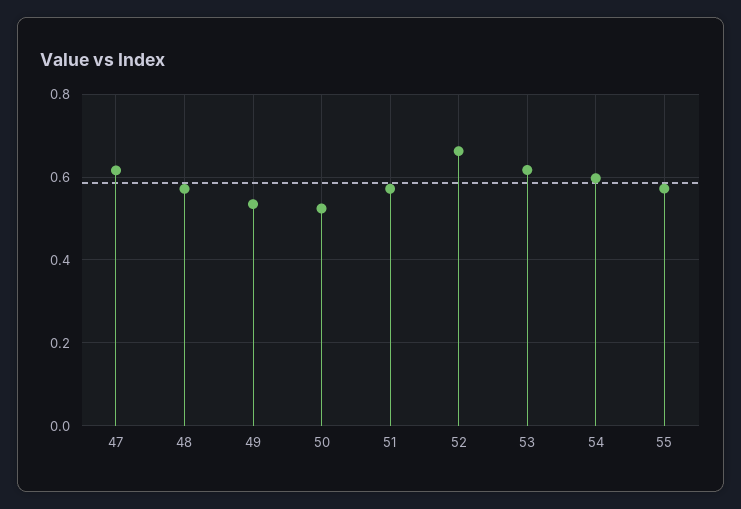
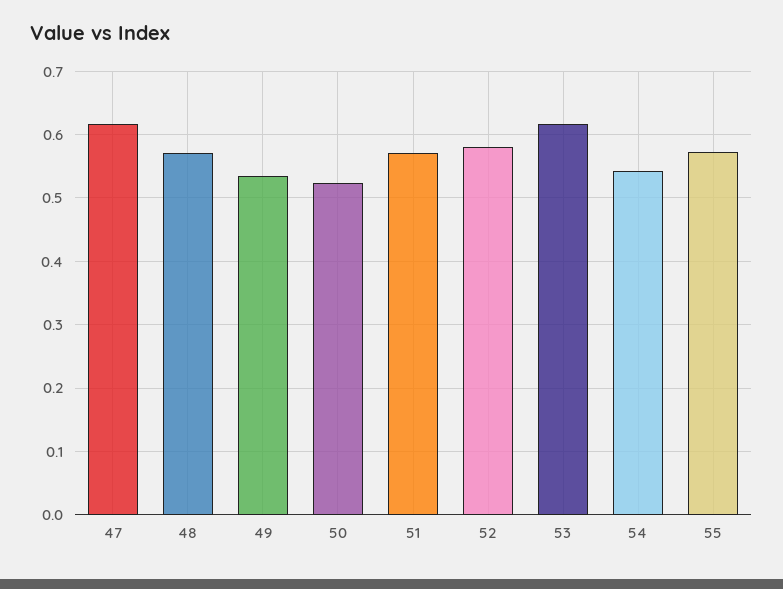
52: 0.66 -> 0.58
54: 0.6 -> 0.54

